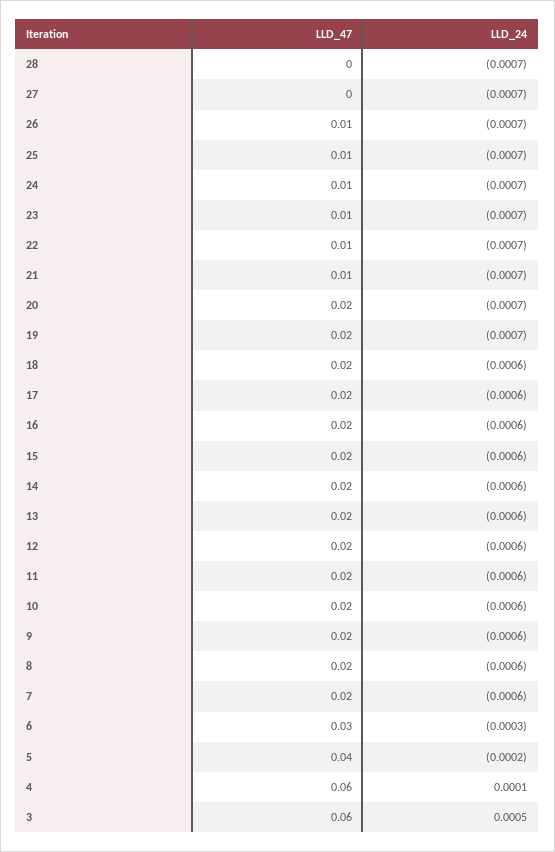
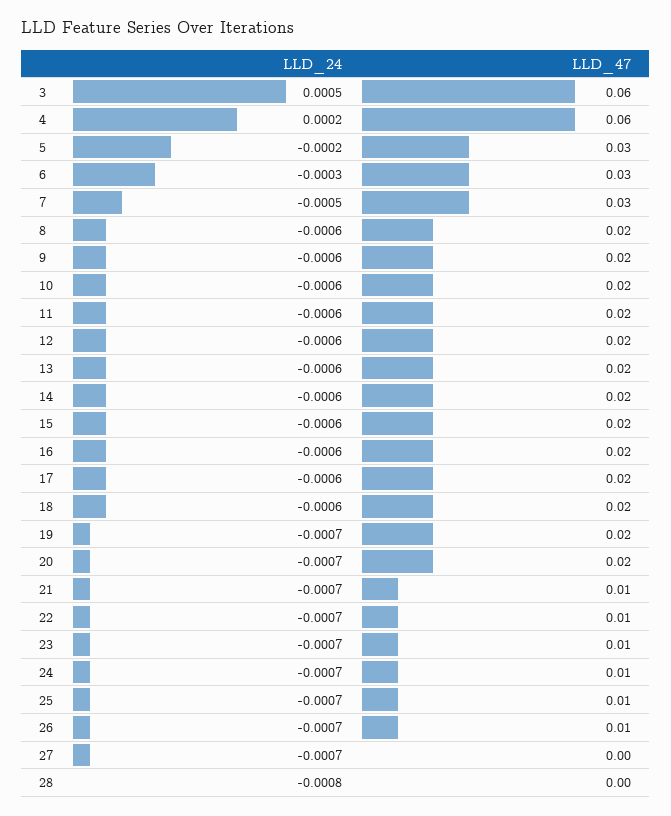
LLD_24, 28: -0.0007 -> -0.0008
LLD_47, 7: 0.02 -> 0.03
LLD_24, 7: -0.0006 -> -0.0005
LLD_47, 5: 0.04 -> 0.03
LLD_24, 4: 0.0001 -> 0.0002

